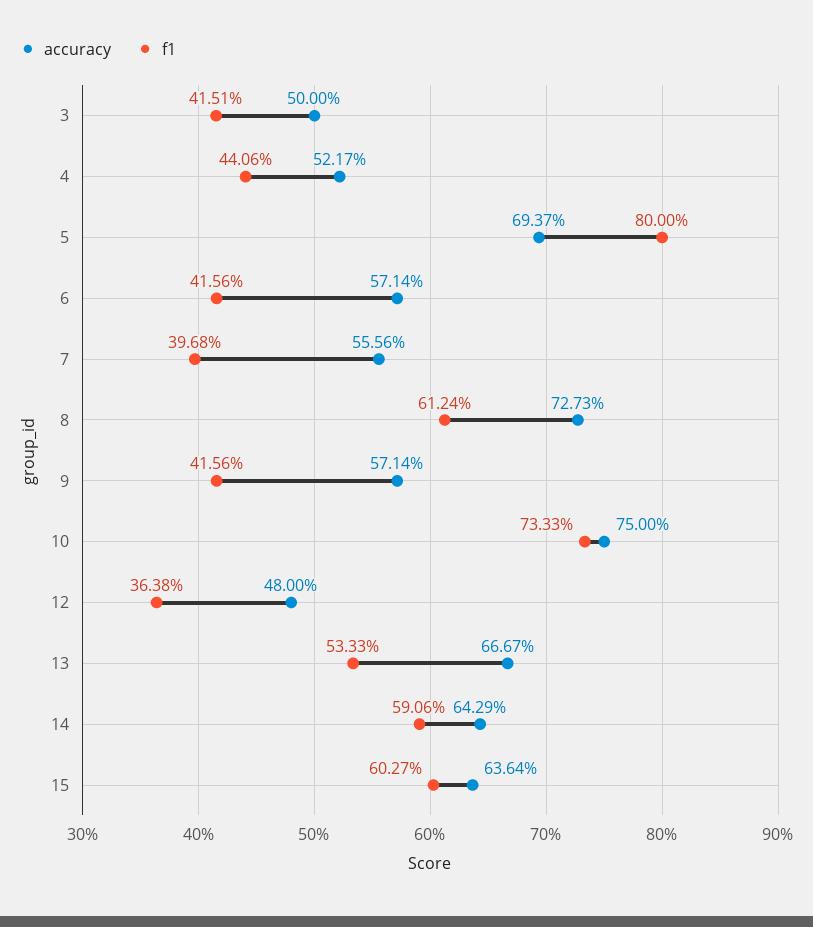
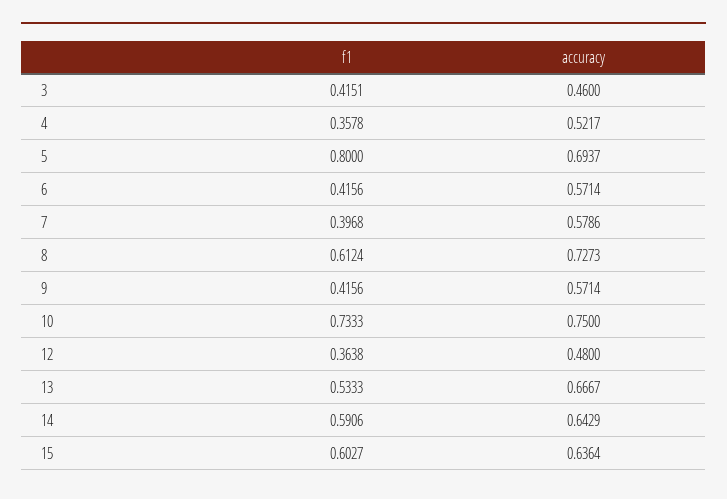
accuracy, 3: 0.5 -> 0.46
f1, 4: 0.4406 -> 0.3578
accuracy, 7: 0.5556 -> 0.5786

